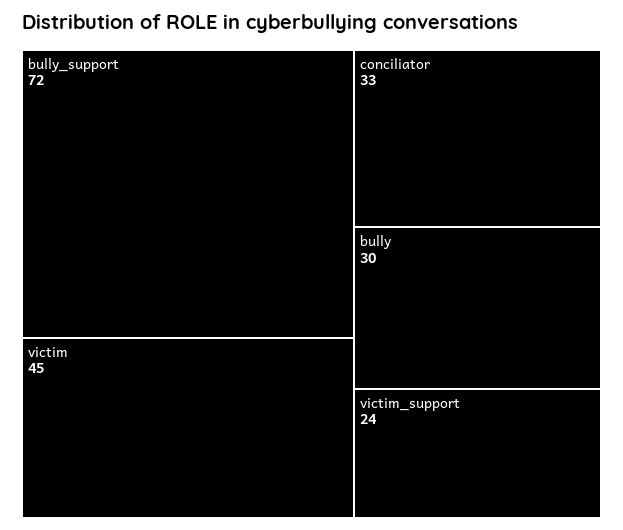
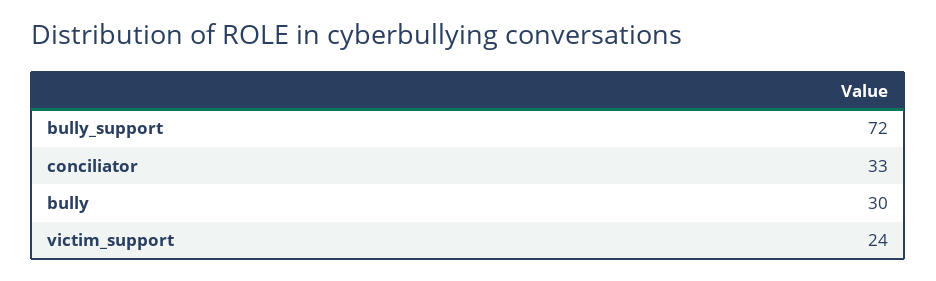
victim: 45 -> none

